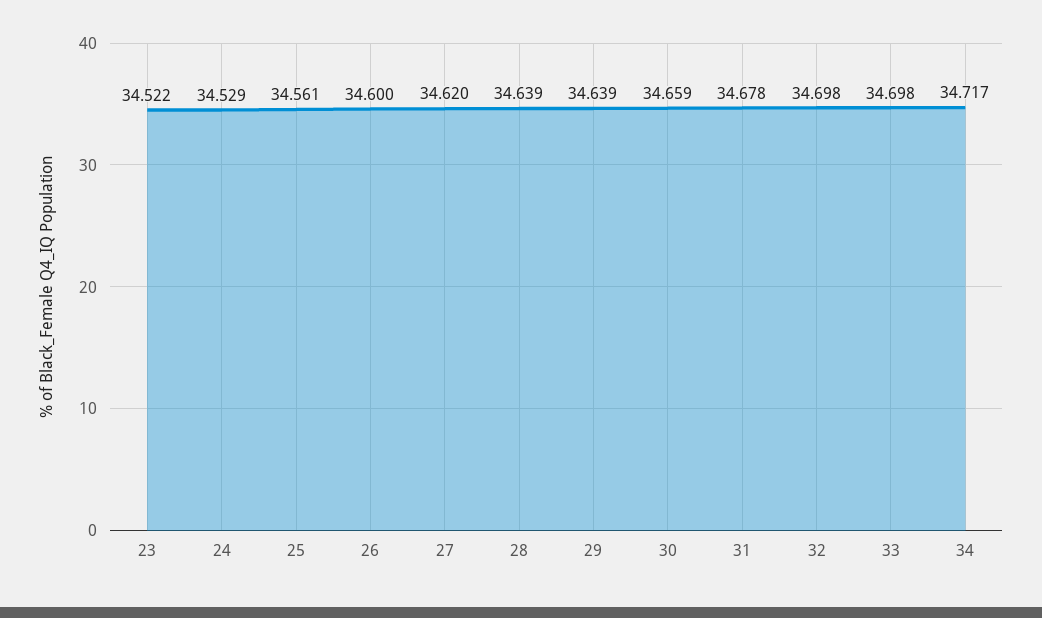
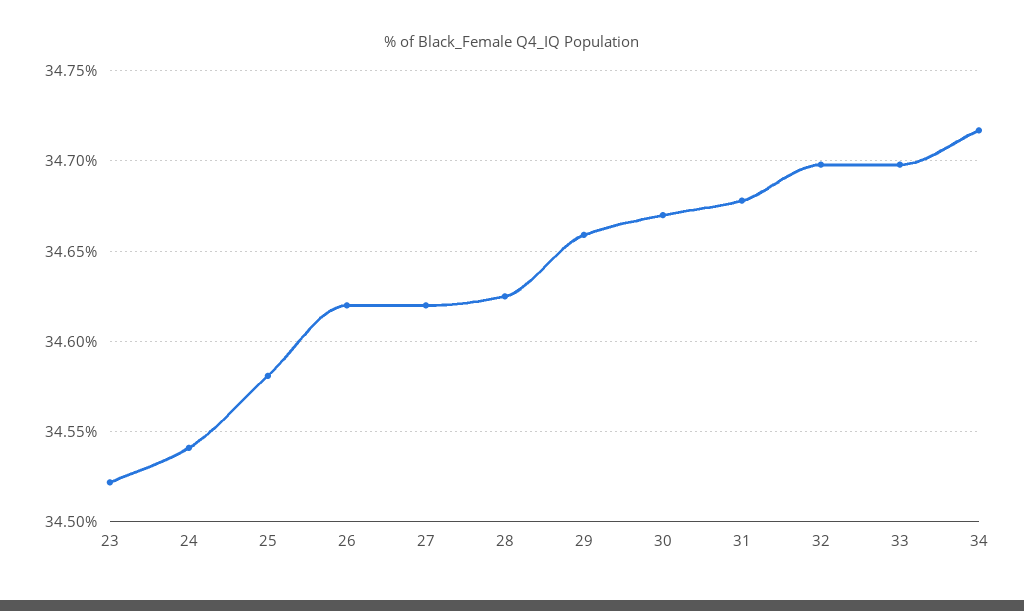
24: 34.529 -> 34.54
25: 34.561 -> 34.58
26: 34.6 -> 34.62
28: 34.639 -> 34.625
29: 34.639 -> 34.66
30: 34.659 -> 34.67

